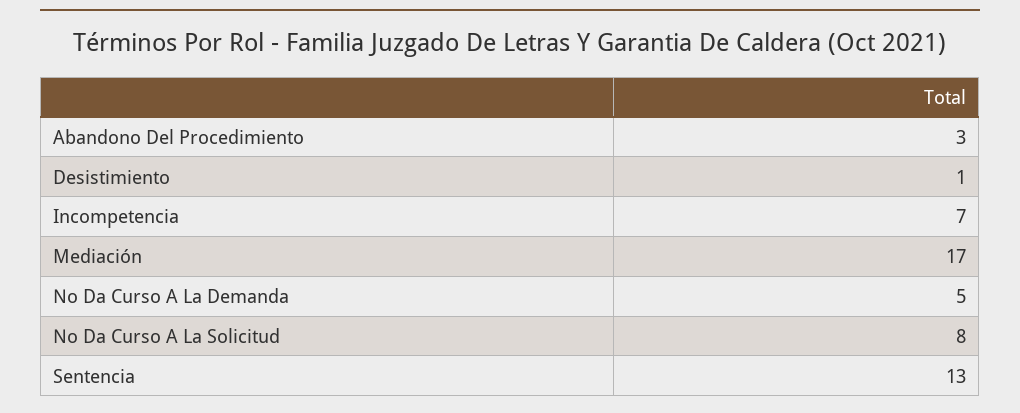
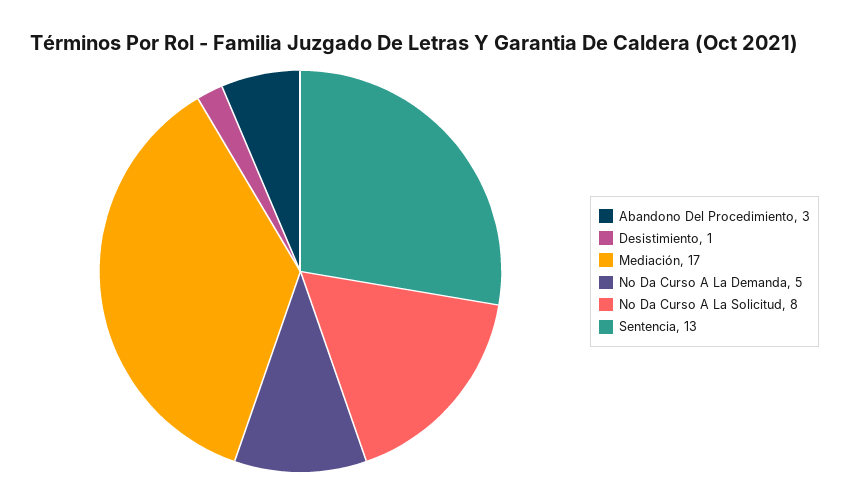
Incompetencia: 7 -> none

